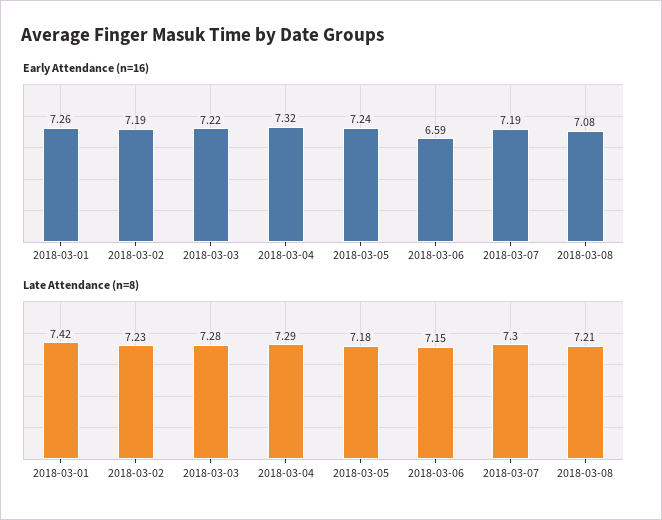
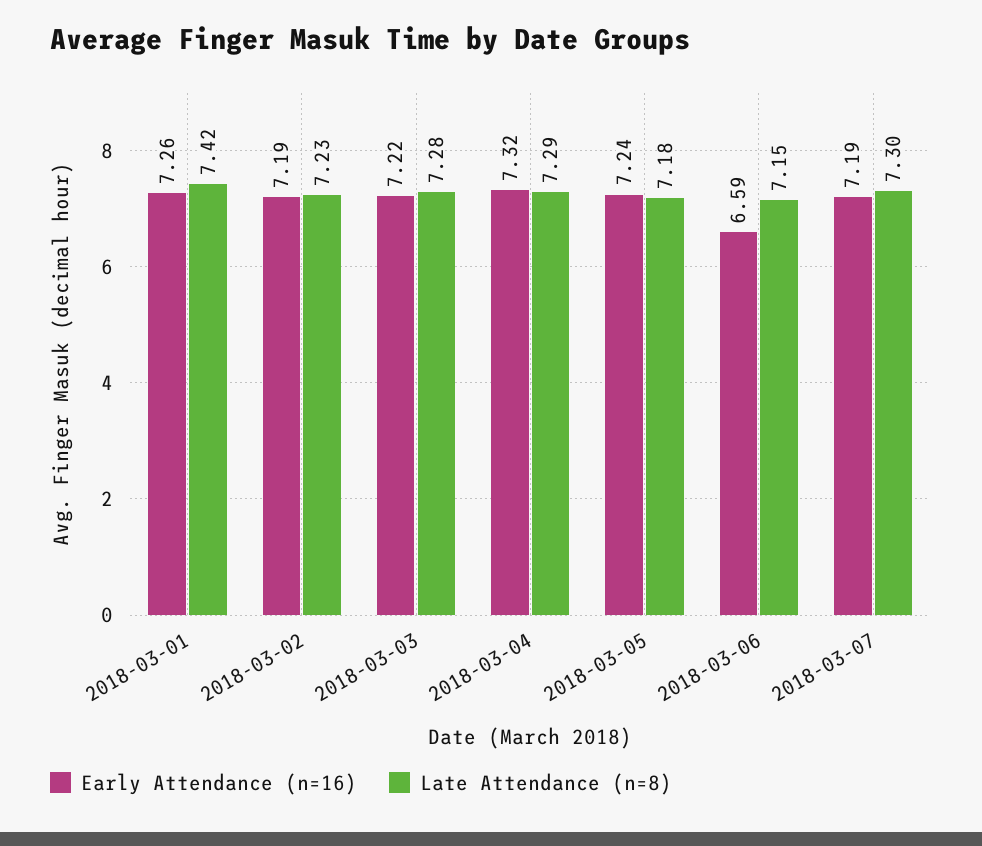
Early Attendance (n=16), 2018-03-08: 7.08 -> none
Late Attendance (n=8), 2018-03-08: 7.21 -> none

